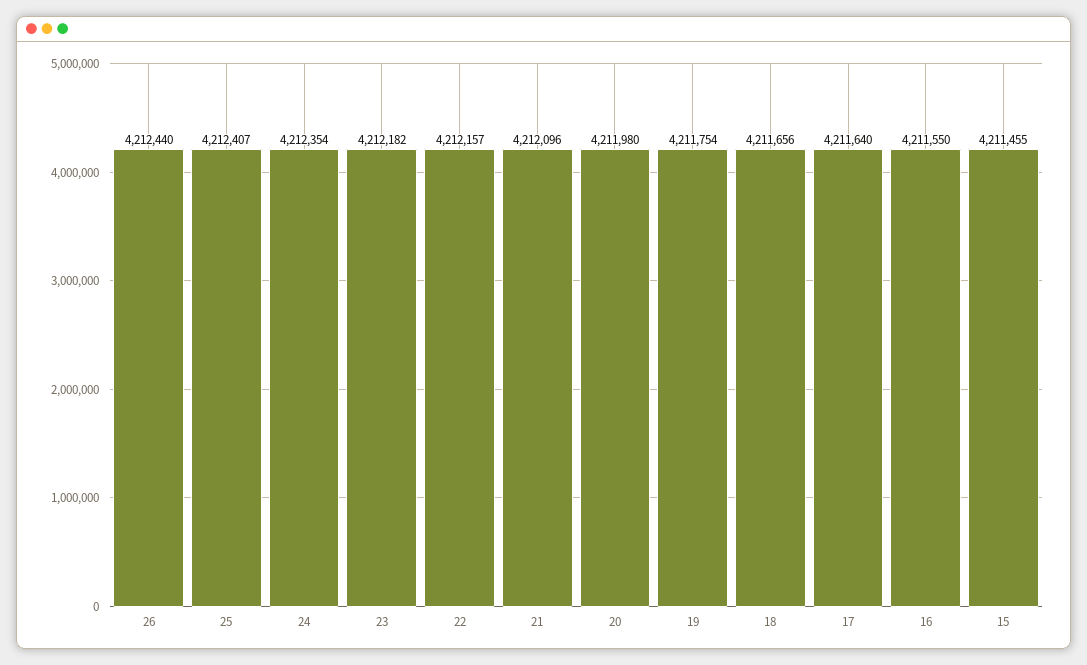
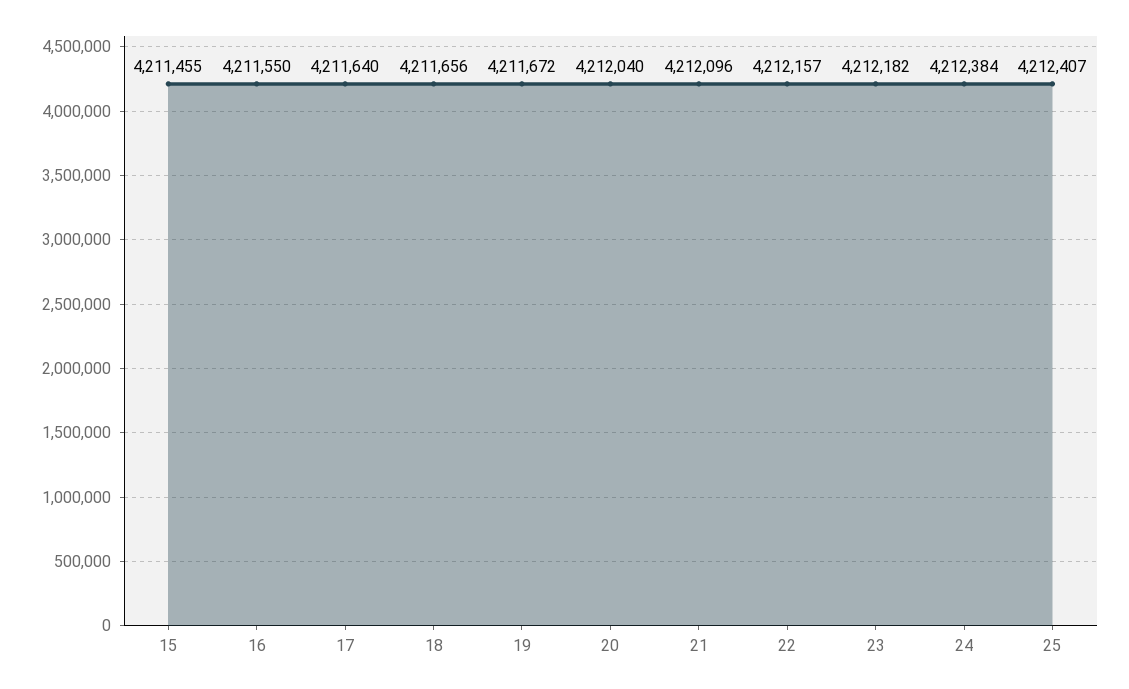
26: 4212440 -> none
24: 4212354 -> 4212384
20: 4211980 -> 4212040
19: 4211754 -> 4211672

